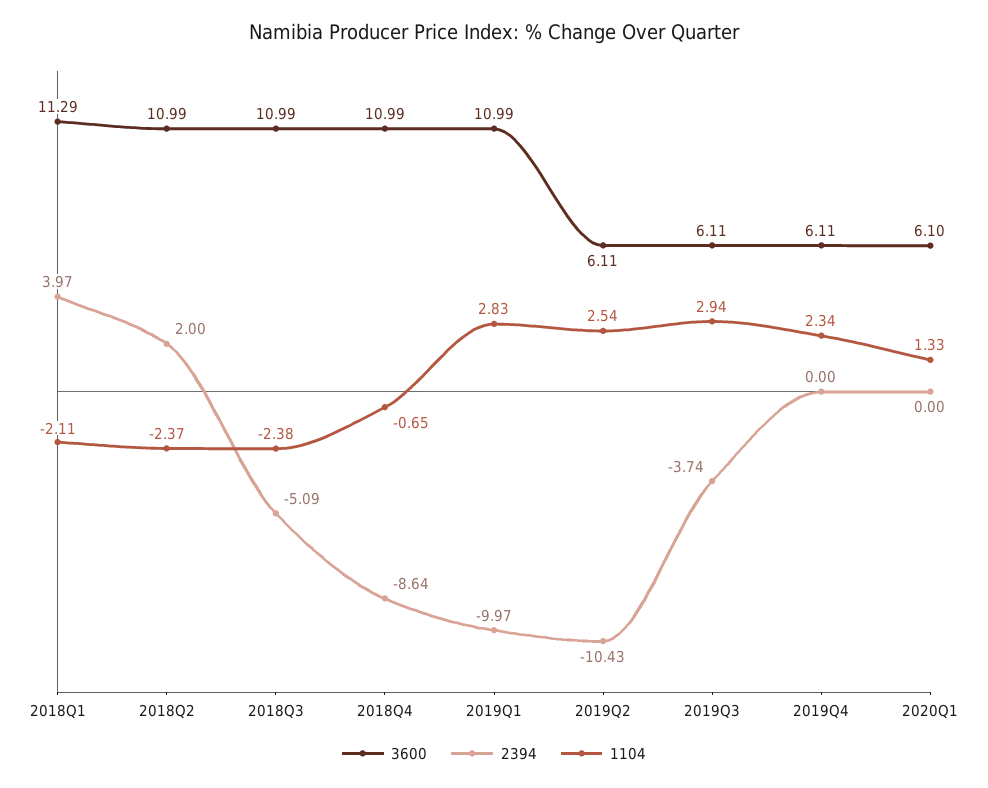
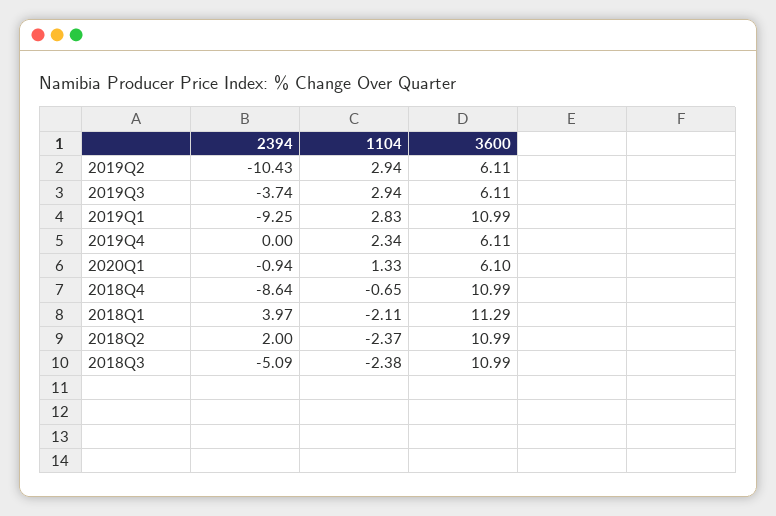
2394, 2019Q1: -9.97 -> -9.25
1104, 2019Q2: 2.54 -> 2.94
2394, 2020Q1: 0 -> -0.94

